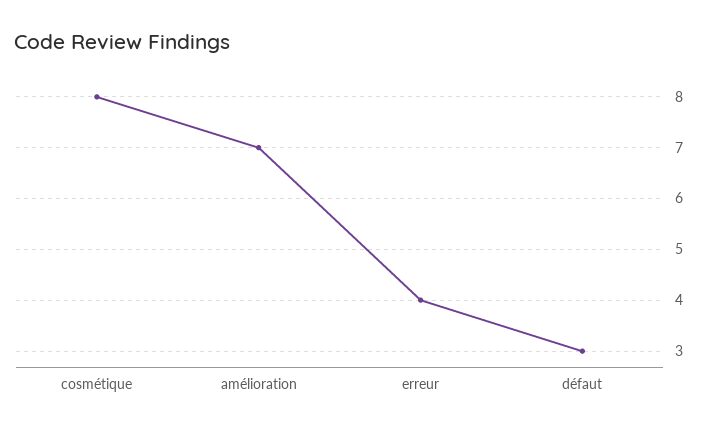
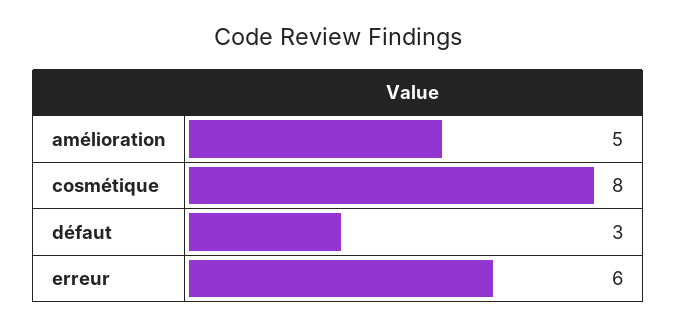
amélioration: 7 -> 5
erreur: 4 -> 6

